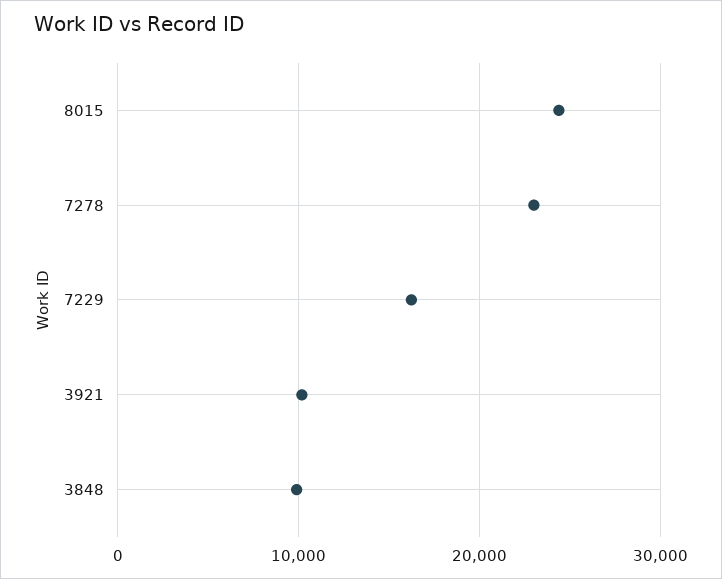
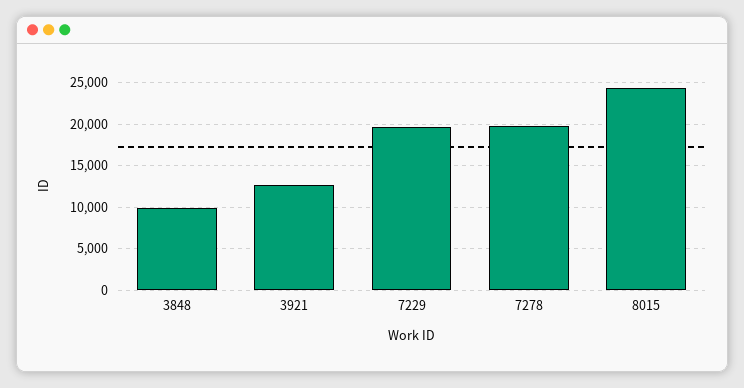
7278: 23000 -> 20000
7229: 16000 -> 20000
3921: 10000 -> 13000

